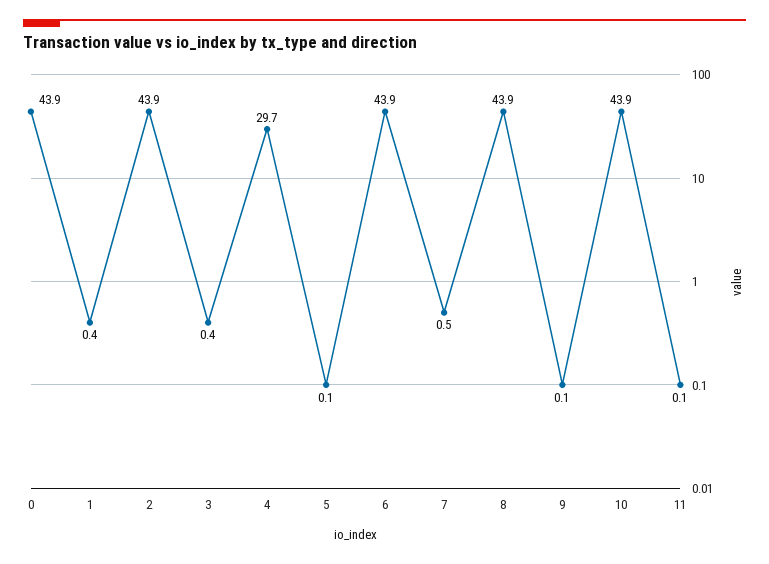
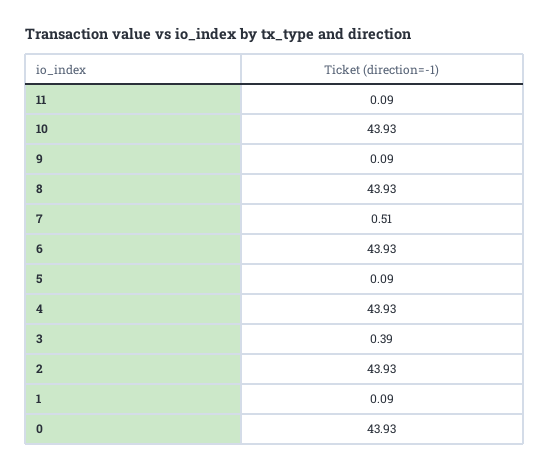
1: 0.4 -> 0.09
4: 29.7 -> 43.93

